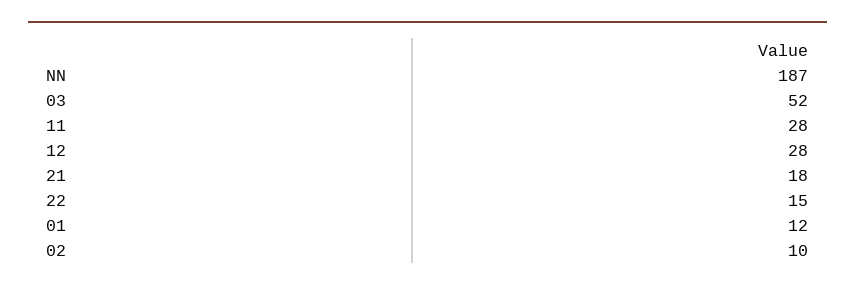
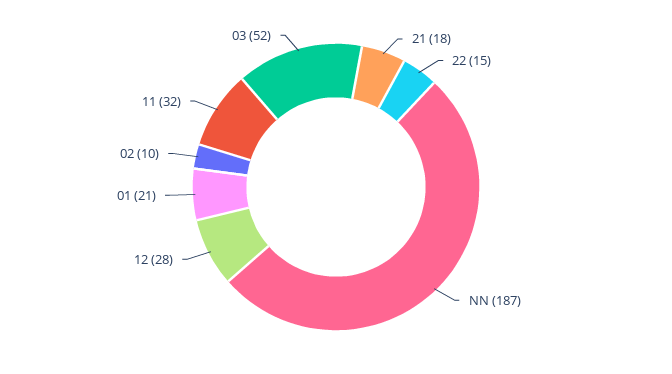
11: 28 -> 32
01: 12 -> 21

